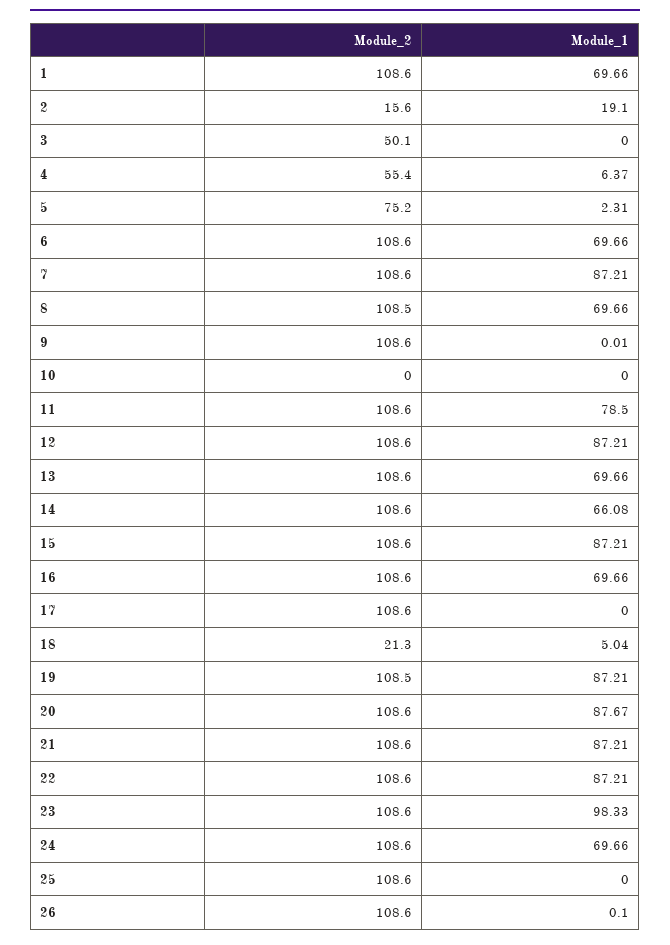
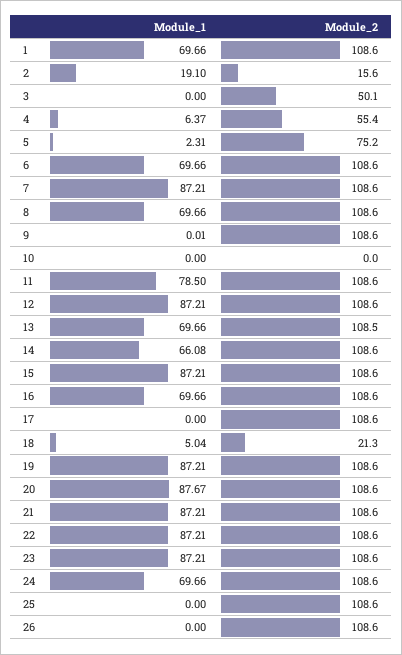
Module_2, 8: 108.5 -> 108.6
Module_2, 13: 108.6 -> 108.5
Module_2, 19: 108.5 -> 108.6
Module_1, 23: 98.33 -> 87.21
Module_1, 26: 0.1 -> 0

